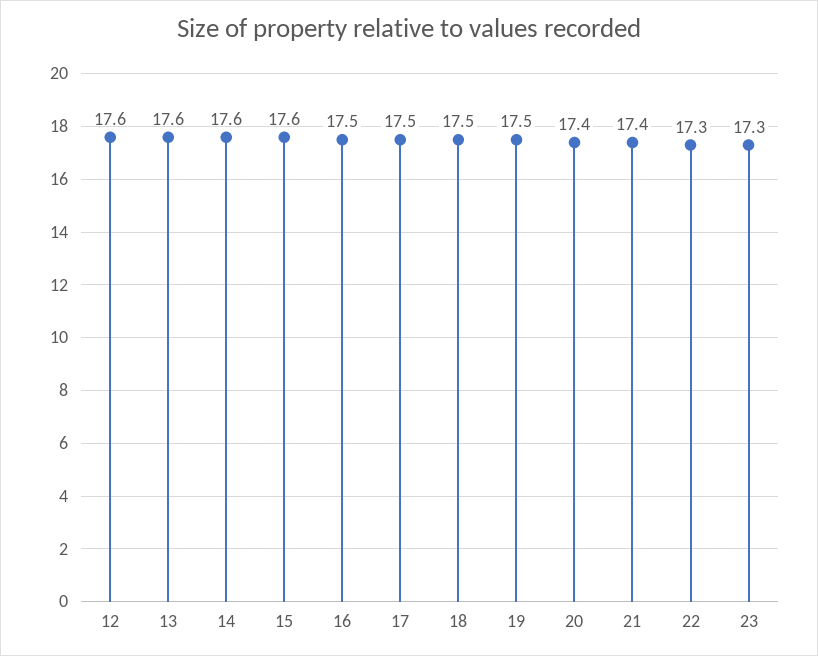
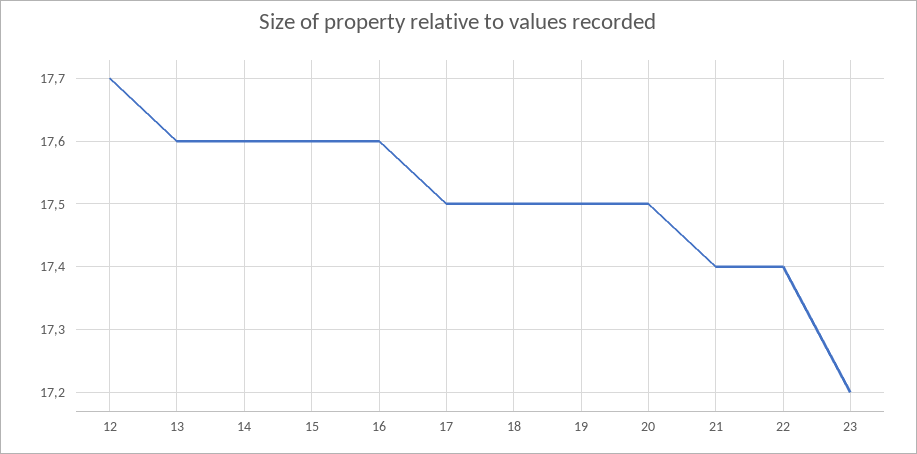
12: 17.6 -> 17.7
16: 17.5 -> 17.6
20: 17.4 -> 17.5
22: 17.3 -> 17.4
23: 17.3 -> 17.2

